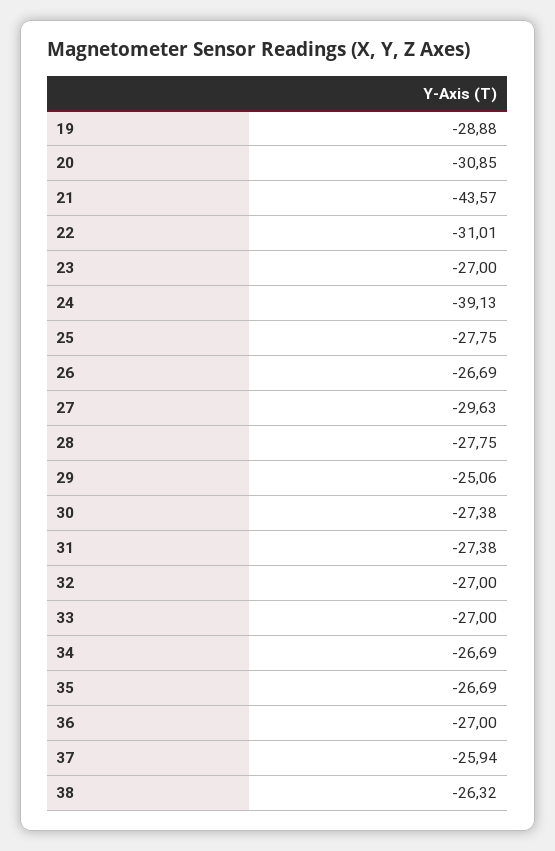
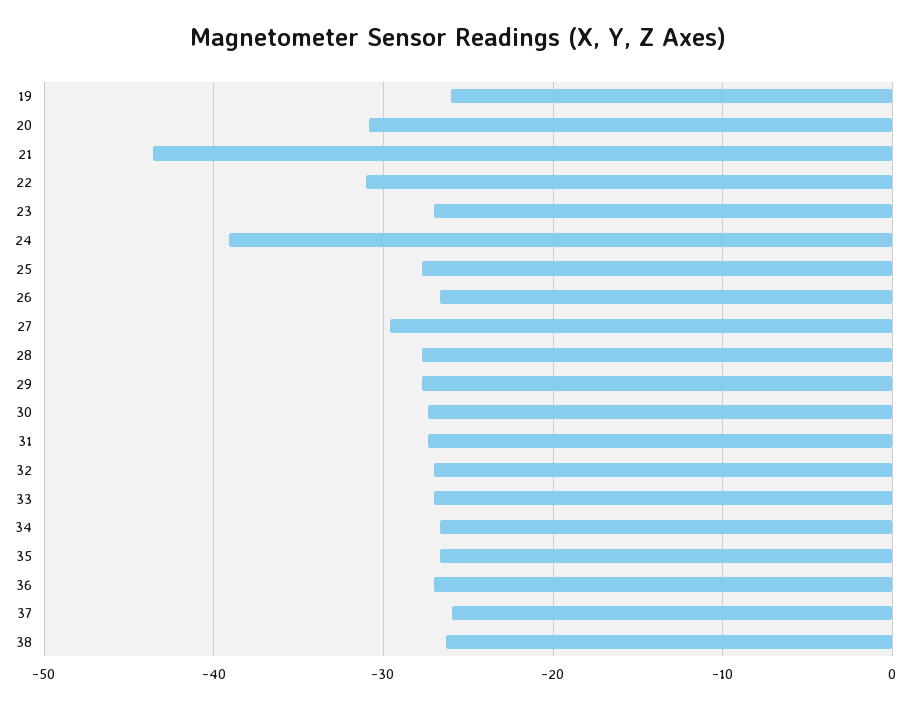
19: -28.88 -> -26
29: -25.06 -> -28

